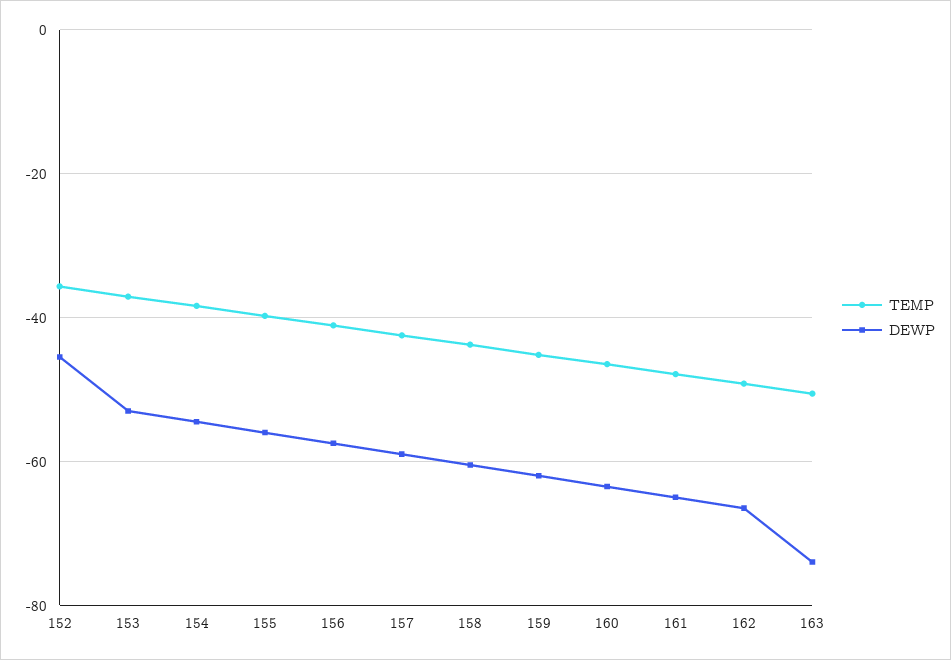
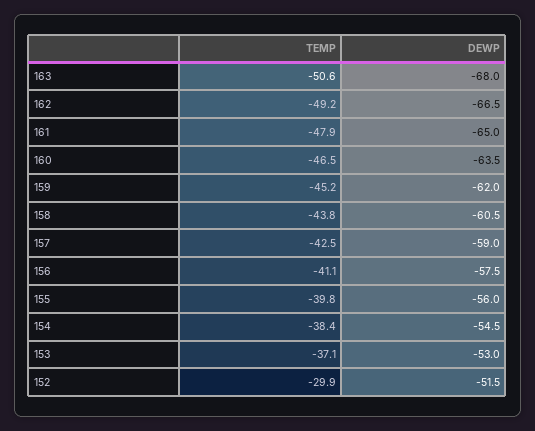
TEMP, 152: -36 -> -29.9
DEWP, 152: -46 -> -51.5
DEWP, 163: -74 -> -68

